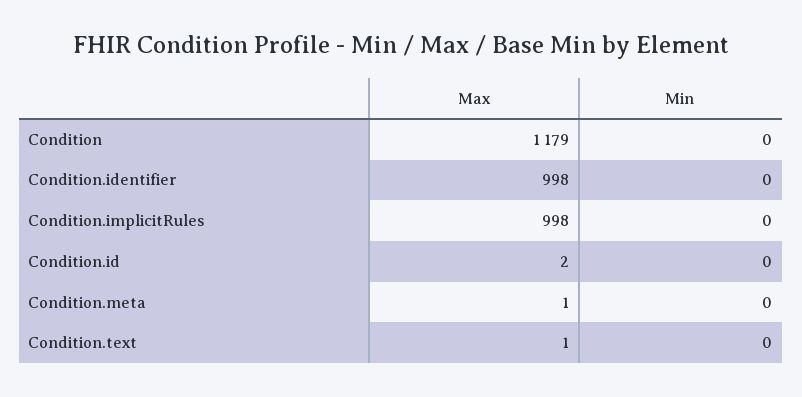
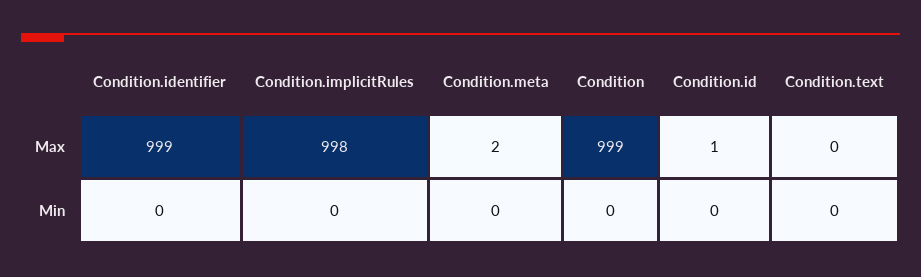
Max, Condition: 1179 -> 999
Max, Condition.identifier: 998 -> 999
Max, Condition.id: 2 -> 1
Max, Condition.meta: 1 -> 2
Max, Condition.text: 1 -> 0

